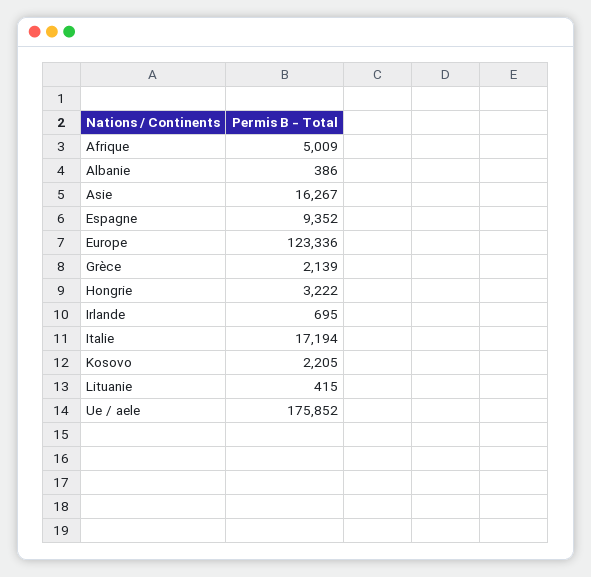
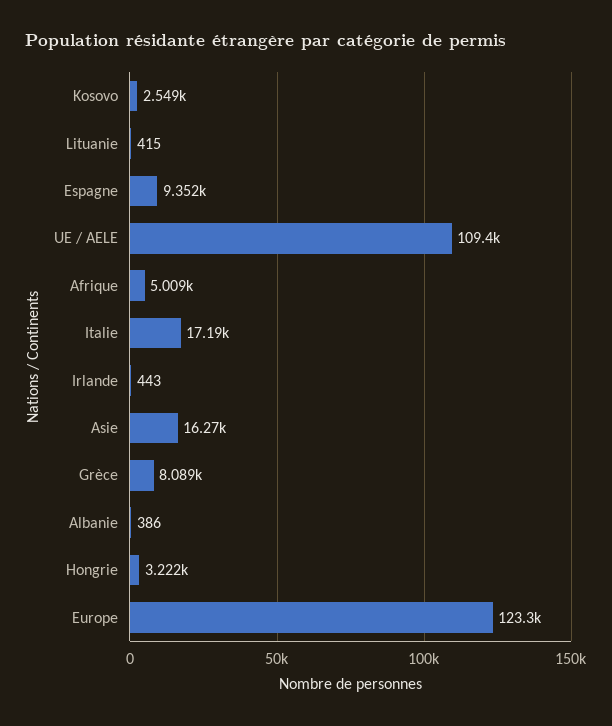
Grèce: 2139 -> 8089
Irlande: 695 -> 443
Kosovo: 2205 -> 2549
Ue / aele: 175852 -> 109400

